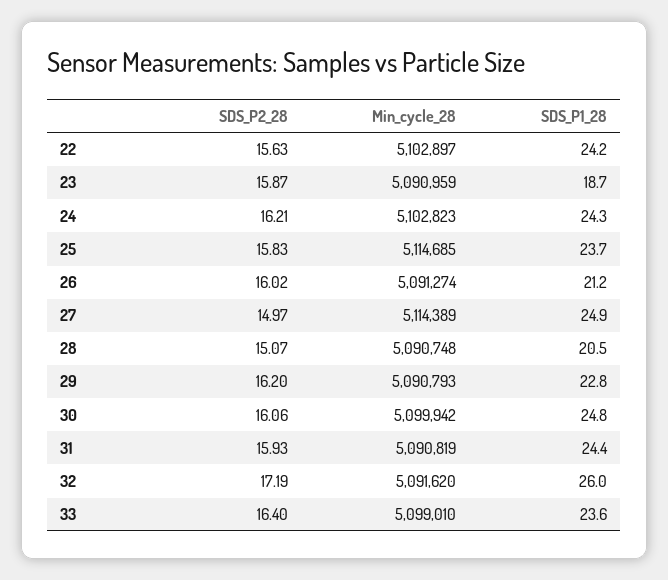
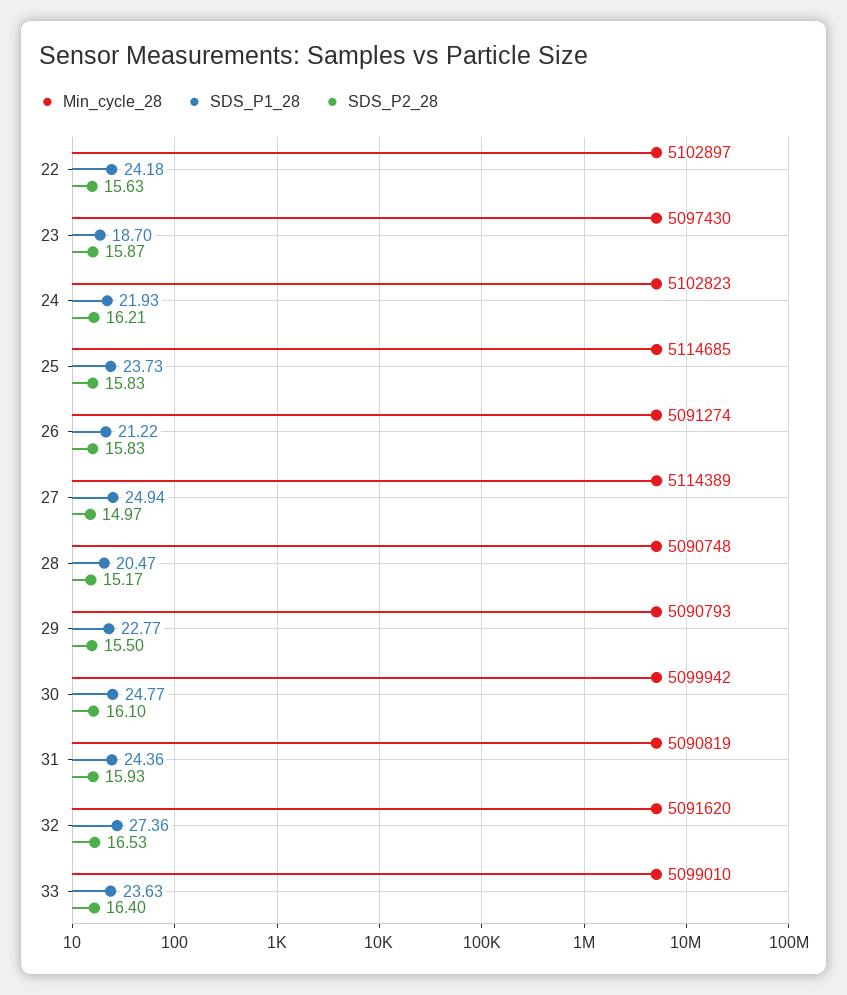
Min_cycle_28, 23: 5090959 -> 5097430
SDS_P1_28, 24: 24.3 -> 21.93
SDS_P2_28, 26: 16.02 -> 15.83
SDS_P2_28, 28: 15.07 -> 15.17
SDS_P2_28, 29: 16.2 -> 15.5
SDS_P2_28, 30: 16.06 -> 16.1
SDS_P2_28, 32: 17.19 -> 16.53
SDS_P1_28, 32: 26 -> 27.36

